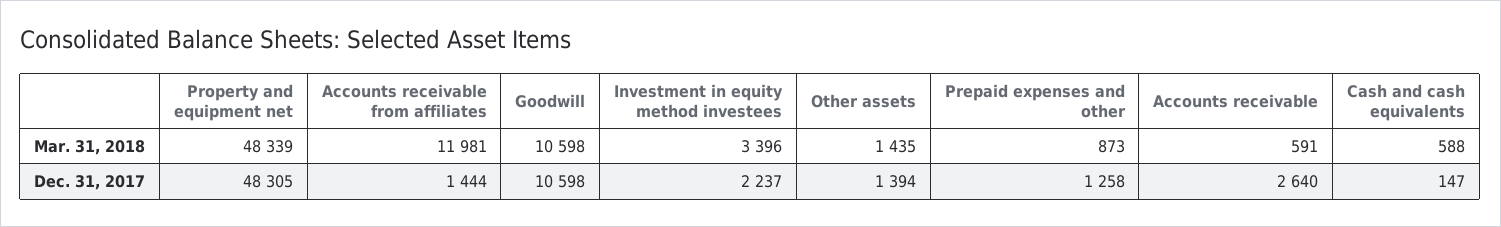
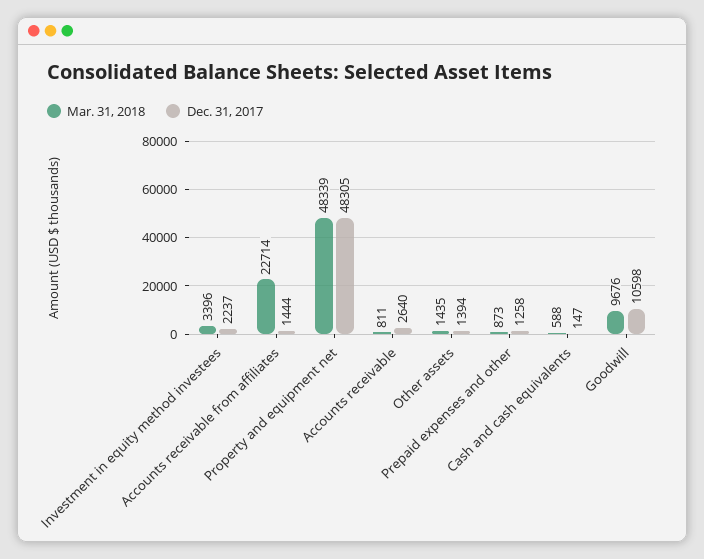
Mar. 31, 2018, Accounts receivable from affiliates: 11981 -> 22714
Mar. 31, 2018, Goodwill: 10598 -> 9676
Mar. 31, 2018, Accounts receivable: 591 -> 811

